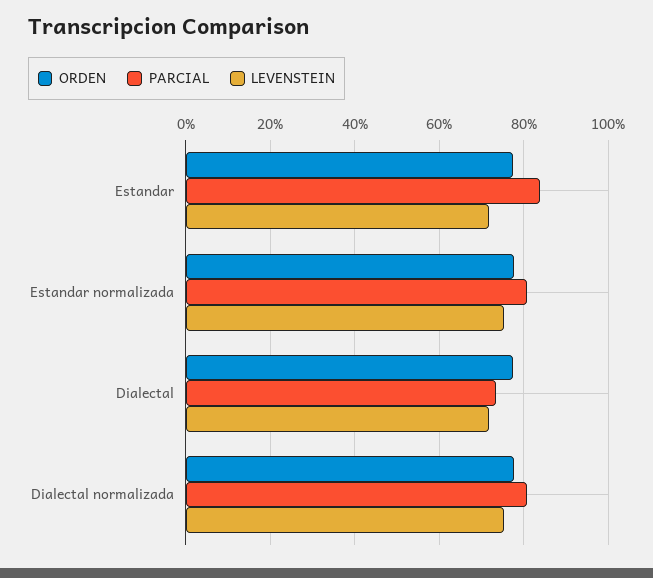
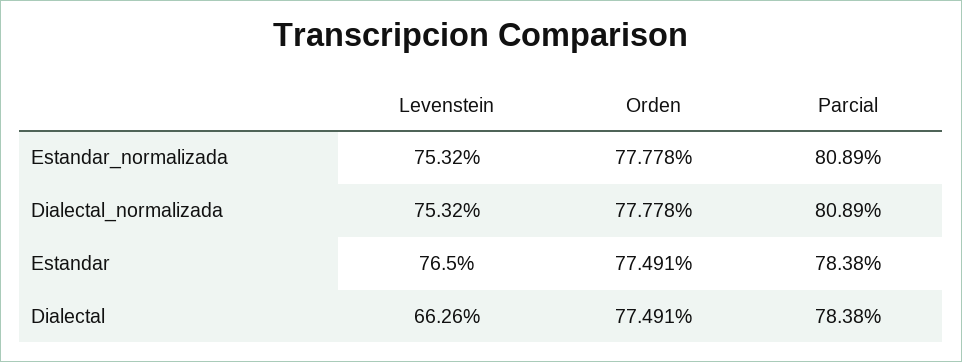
PARCIAL, Estandar: 84 -> 78.38
LEVENSTEIN, Estandar: 72 -> 76.5
PARCIAL, Dialectal: 74 -> 78.38
LEVENSTEIN, Dialectal: 72 -> 66.26

